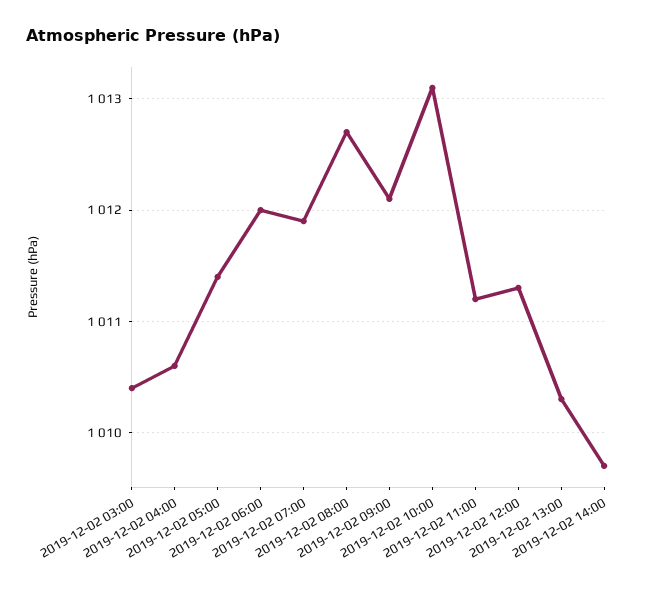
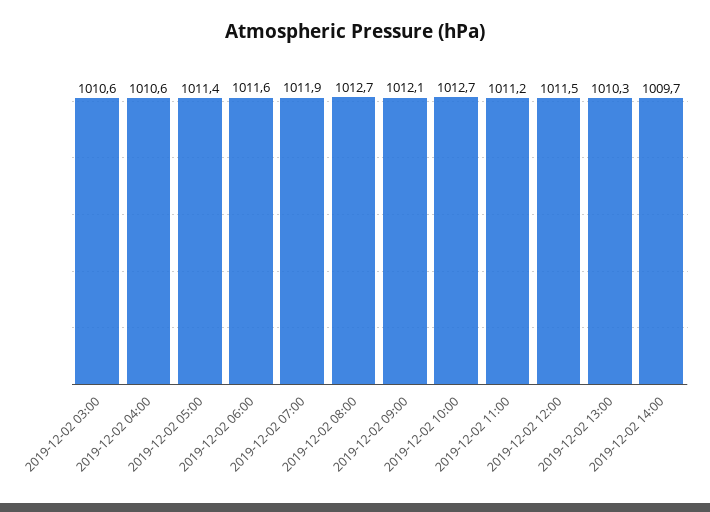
2019-12-02 03:00: 1010.4 -> 1010.6
2019-12-02 06:00: 1012 -> 1011.6
2019-12-02 10:00: 1013.1 -> 1012.7
2019-12-02 12:00: 1011.3 -> 1011.5

